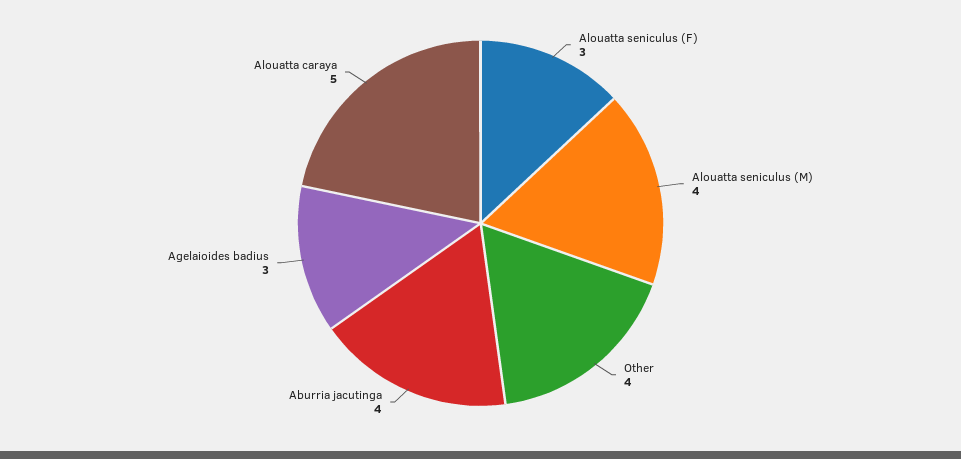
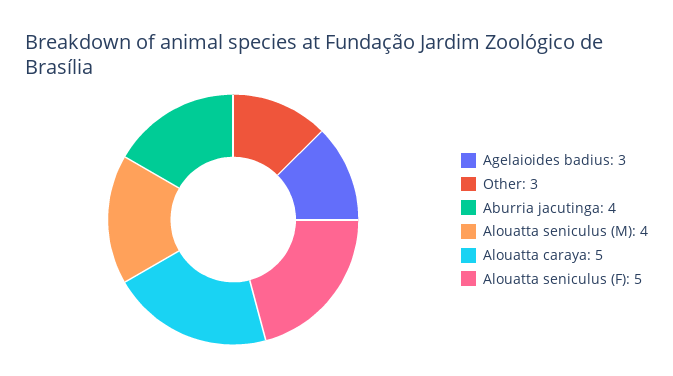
Alouatta seniculus (F): 3 -> 5
Other: 4 -> 3

